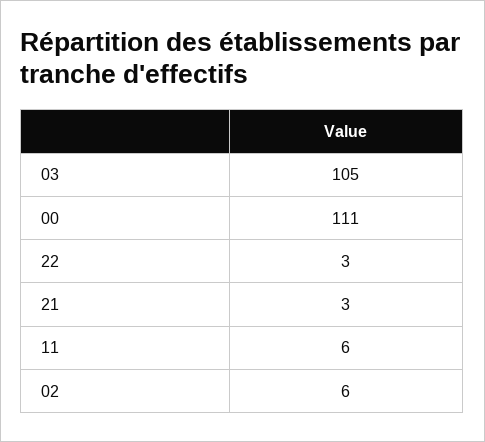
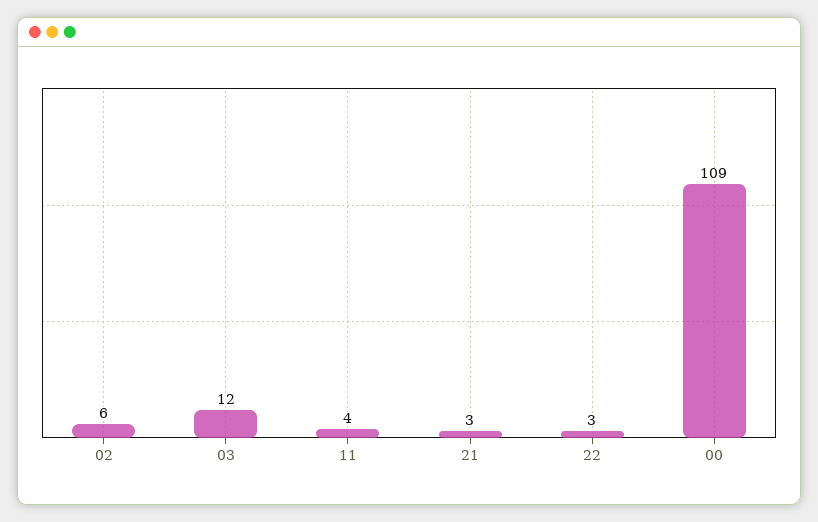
03: 105 -> 12
00: 111 -> 109
11: 6 -> 4

